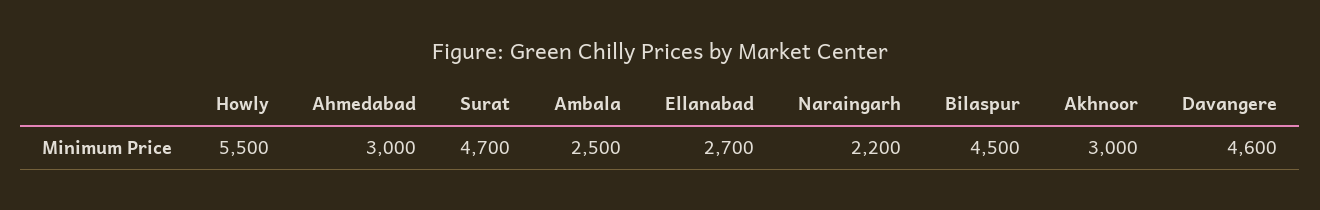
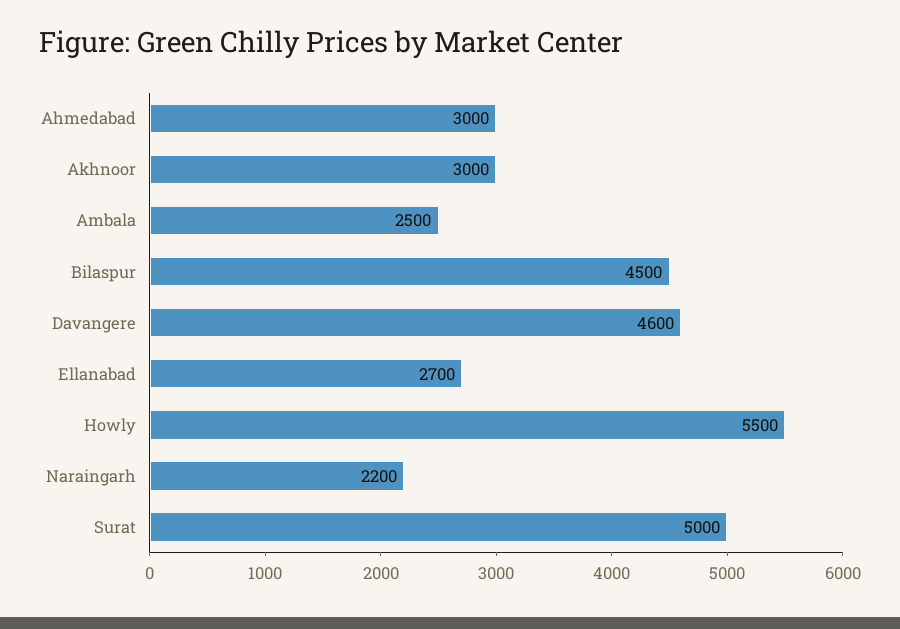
Surat: 4700 -> 5000

